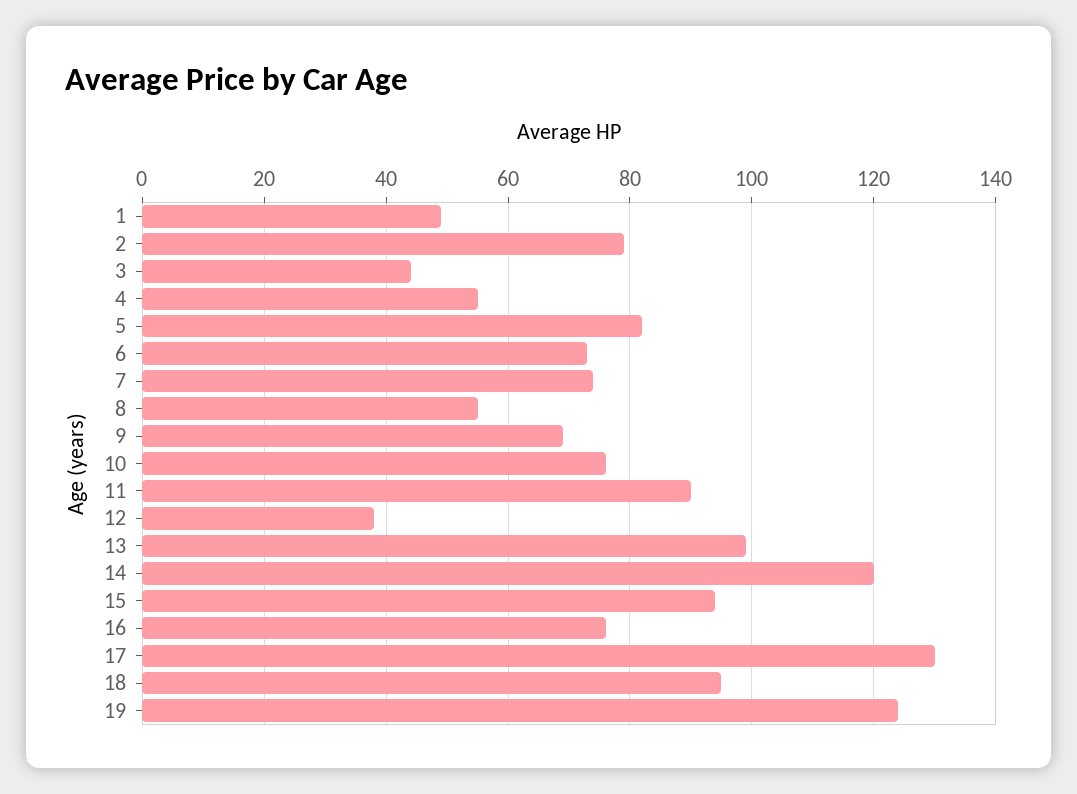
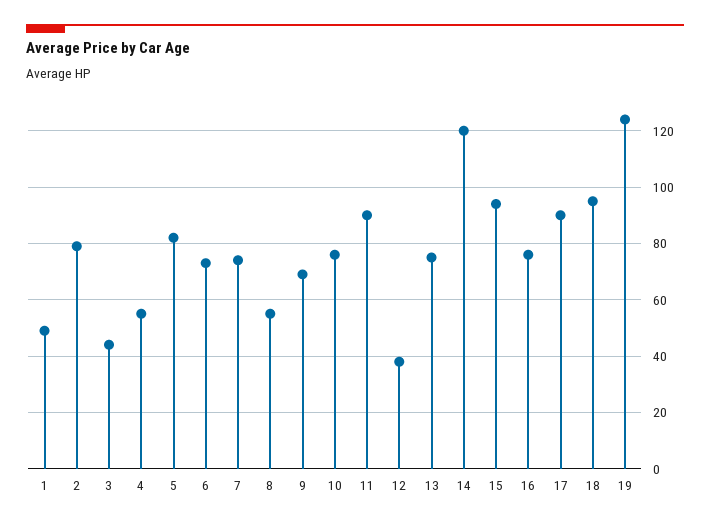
13: 100 -> 75
17: 130 -> 90

